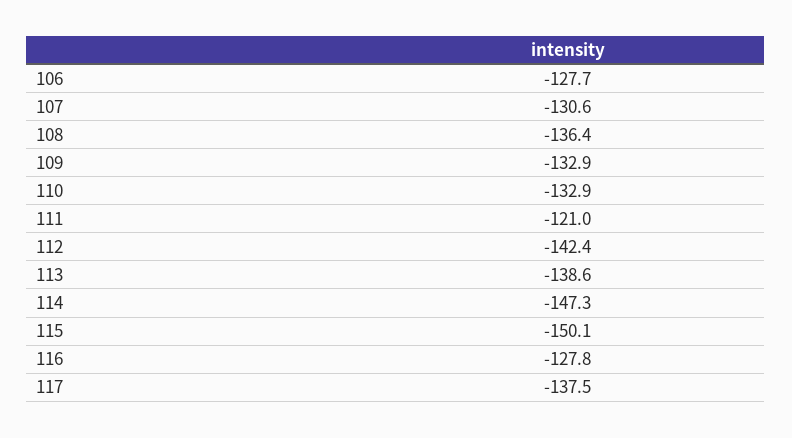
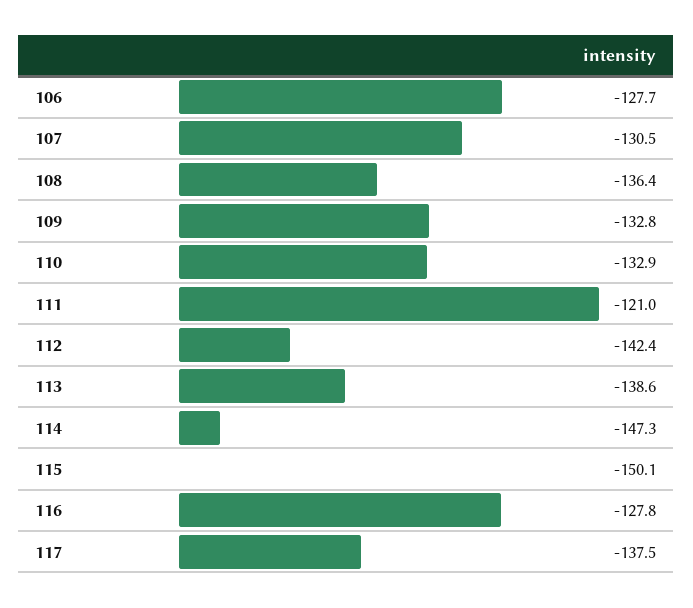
107: -130.6 -> -130.5
109: -132.9 -> -132.8

